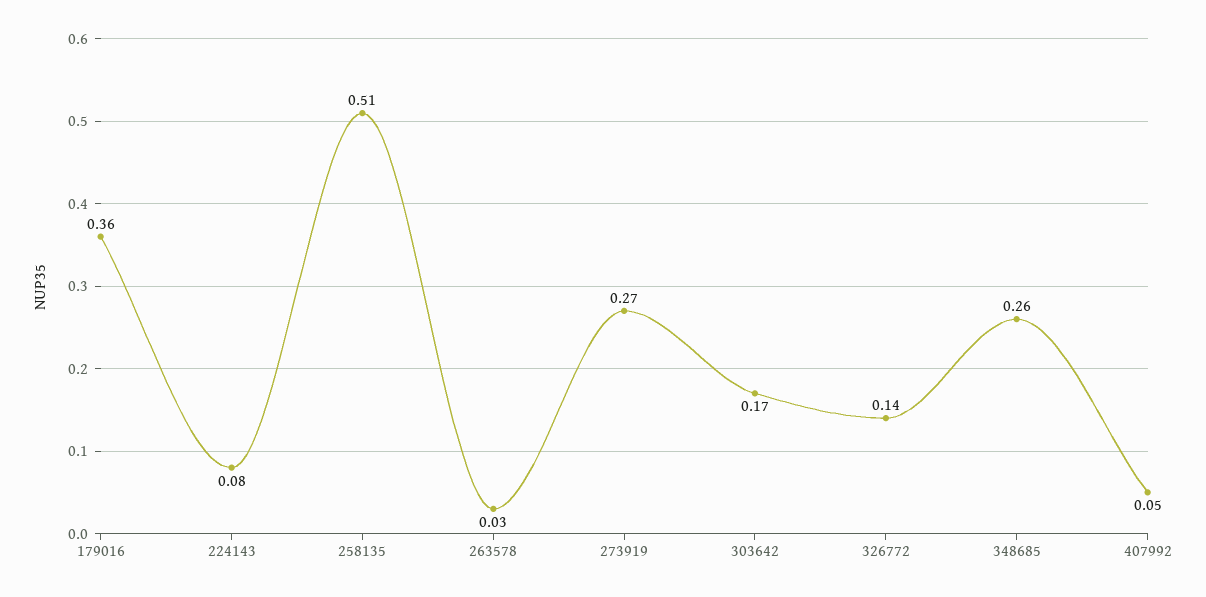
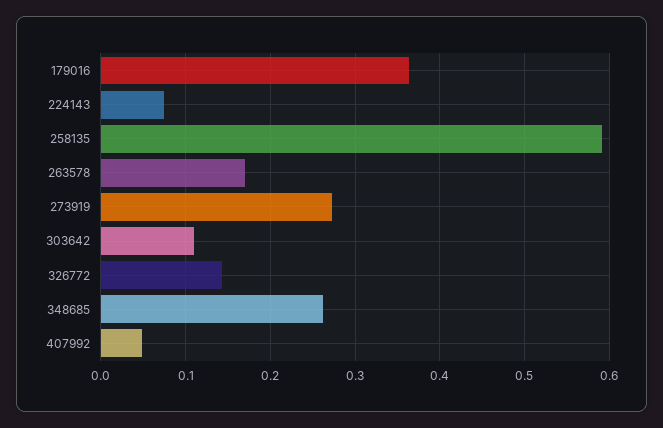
258135: 0.51 -> 0.59
263578: 0.03 -> 0.17
303642: 0.17 -> 0.11

